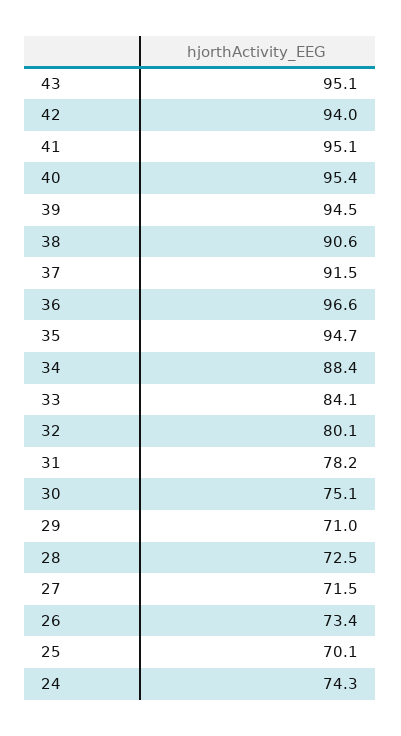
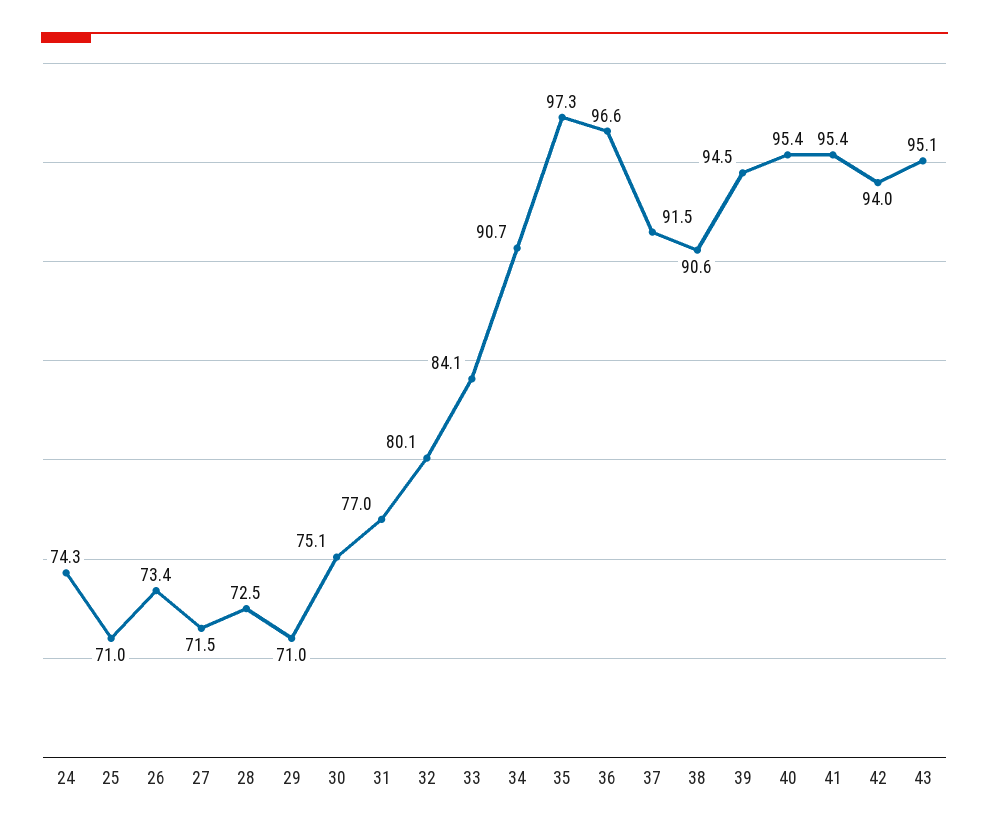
41: 95.1 -> 95.4
35: 94.7 -> 97.3
34: 88.4 -> 90.7
31: 78.2 -> 77
25: 70.1 -> 71

